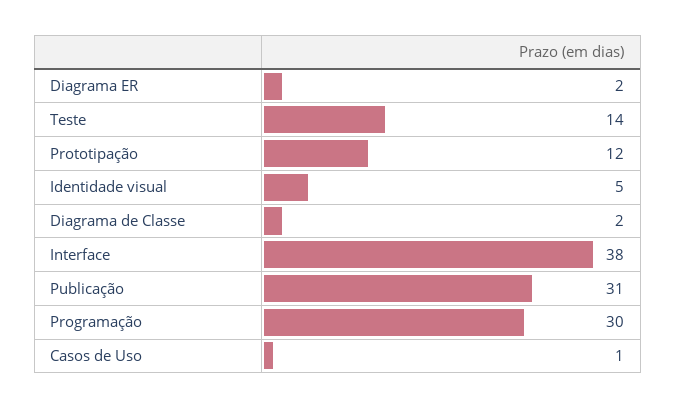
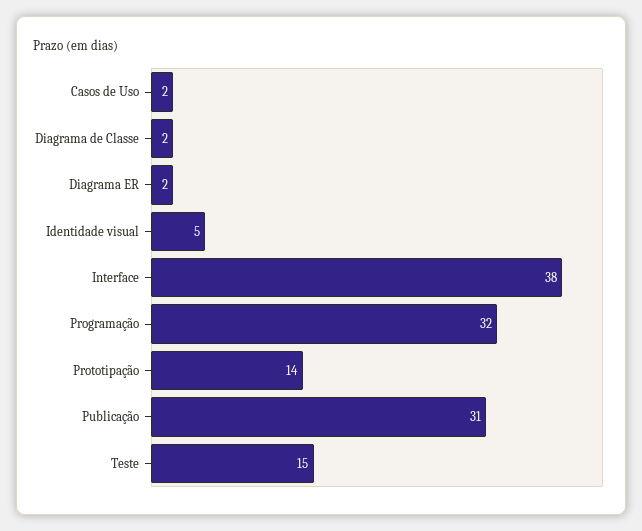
Teste: 14 -> 15
Prototipação: 12 -> 14
Programação: 30 -> 32
Casos de Uso: 1 -> 2

